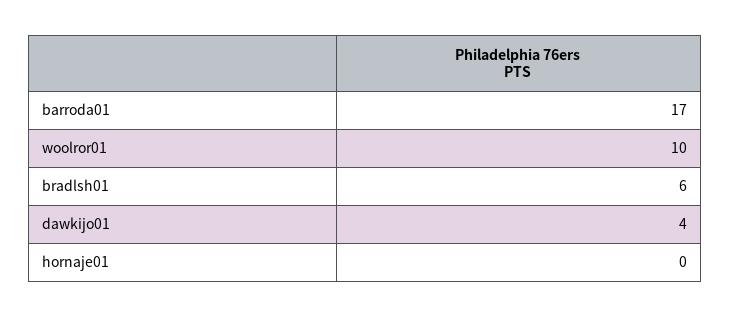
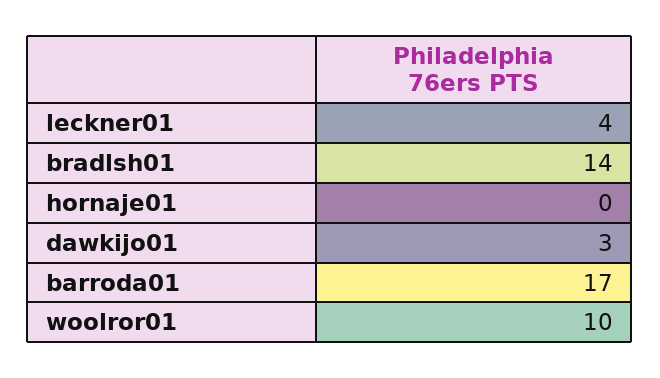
bradlsh01: 6 -> 14
dawkijo01: 4 -> 3
leckner01: none -> 4

